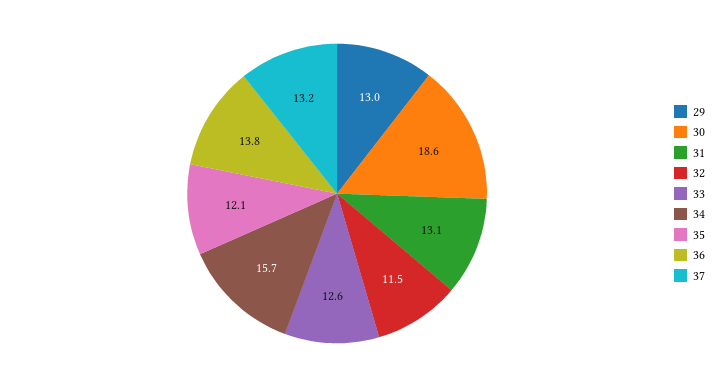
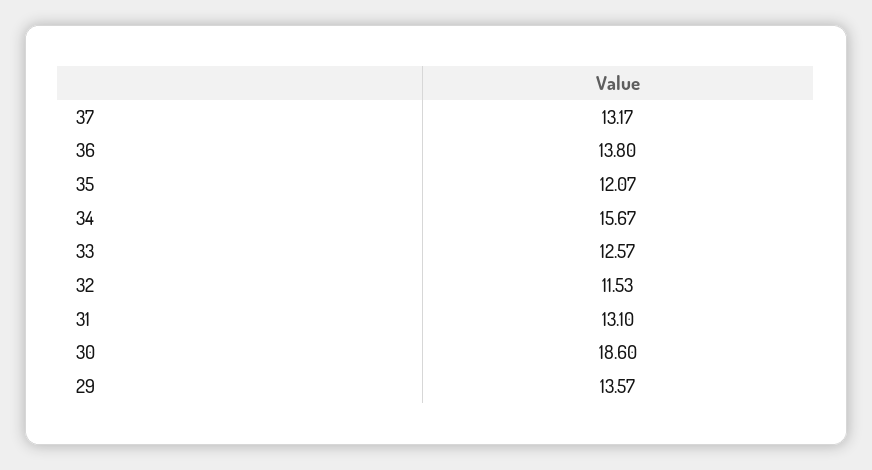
29: 13 -> 13.57

